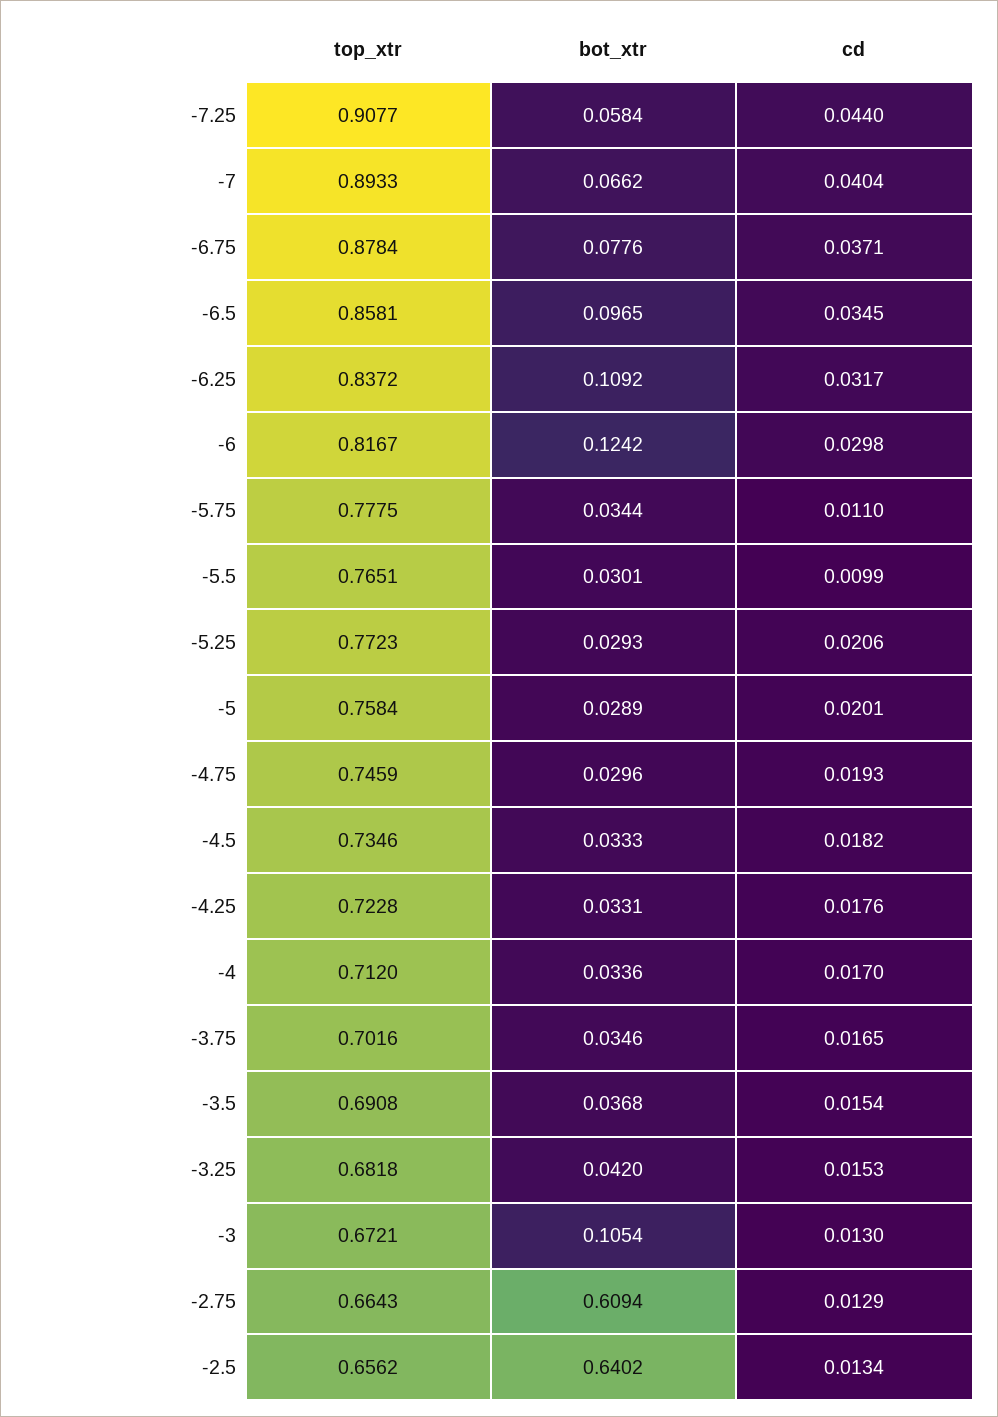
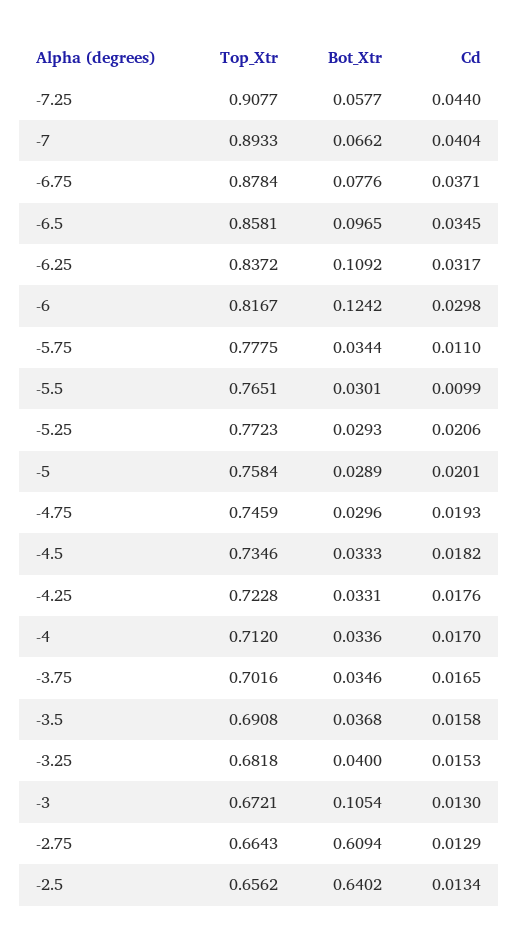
bot_xtr, -7.25: 0.0584 -> 0.0577
cd, -3.5: 0.0154 -> 0.0158
bot_xtr, -3.25: 0.042 -> 0.04

